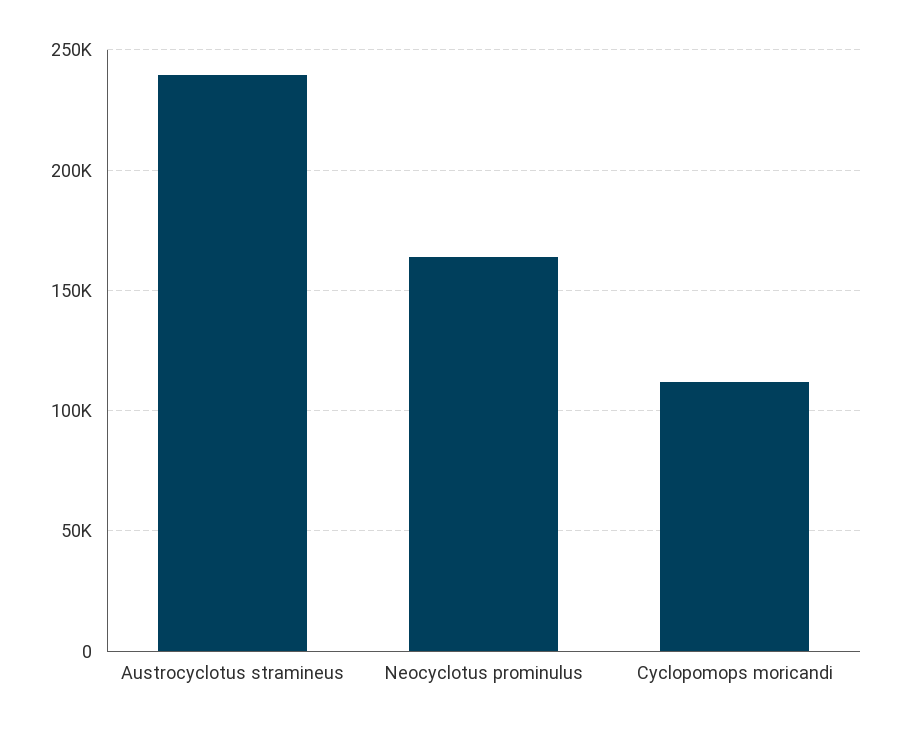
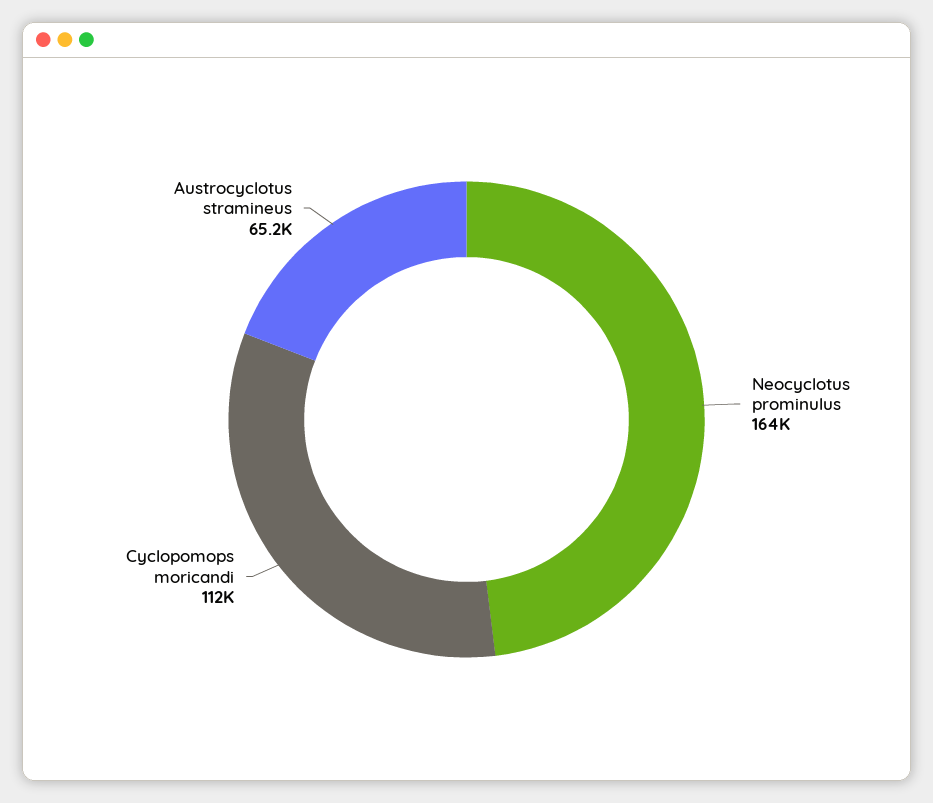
Austrocyclotus stramineus: 240000 -> 65200

